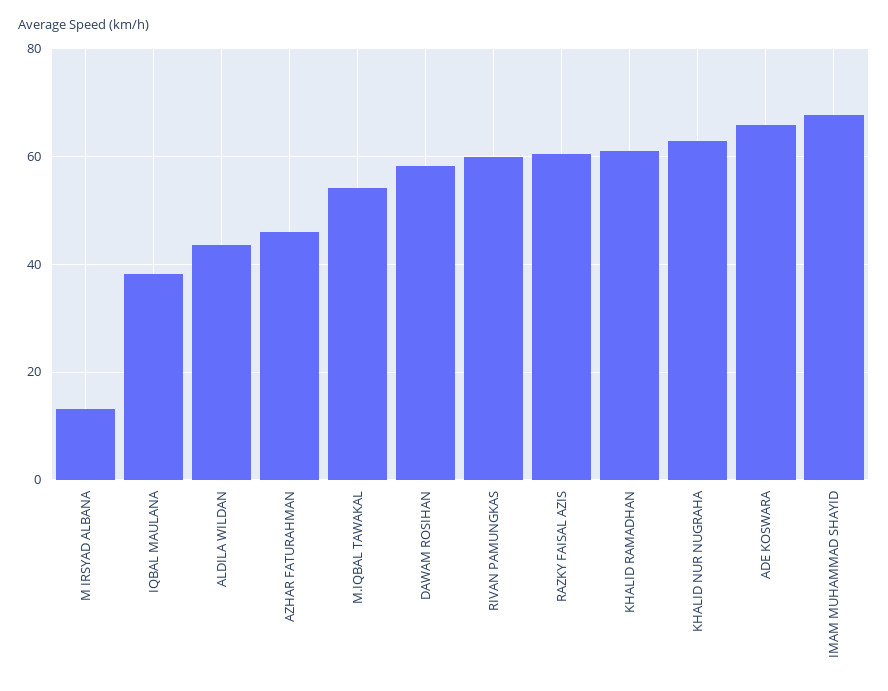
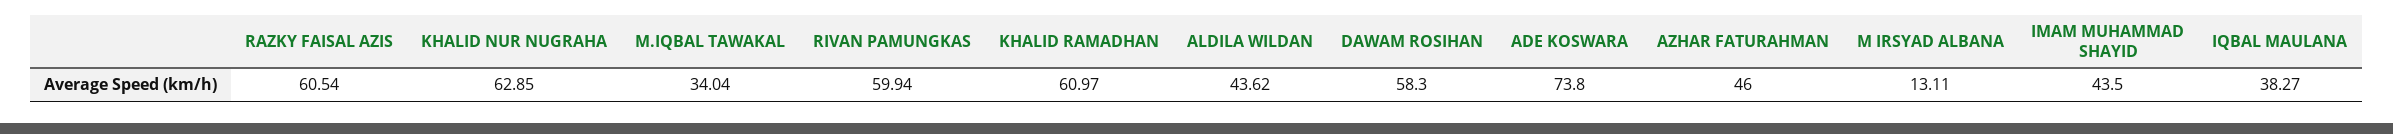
M.IQBAL TAWAKAL: 54 -> 34.04
ADE KOSWARA: 66 -> 73.8
IMAM MUHAMMAD SHAYID: 68 -> 43.5

